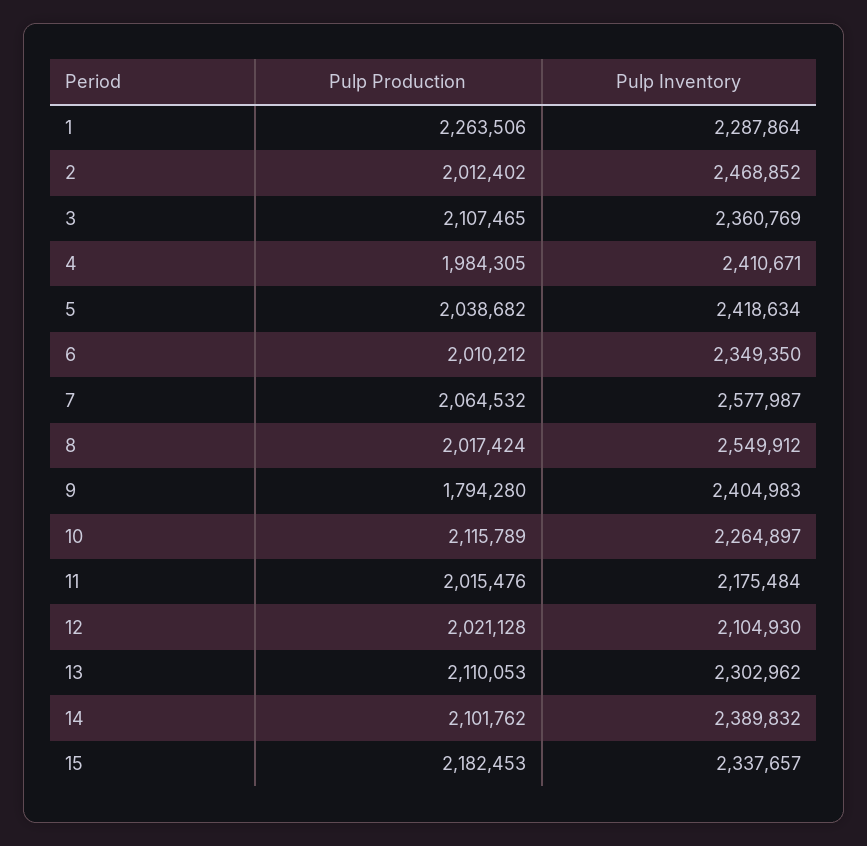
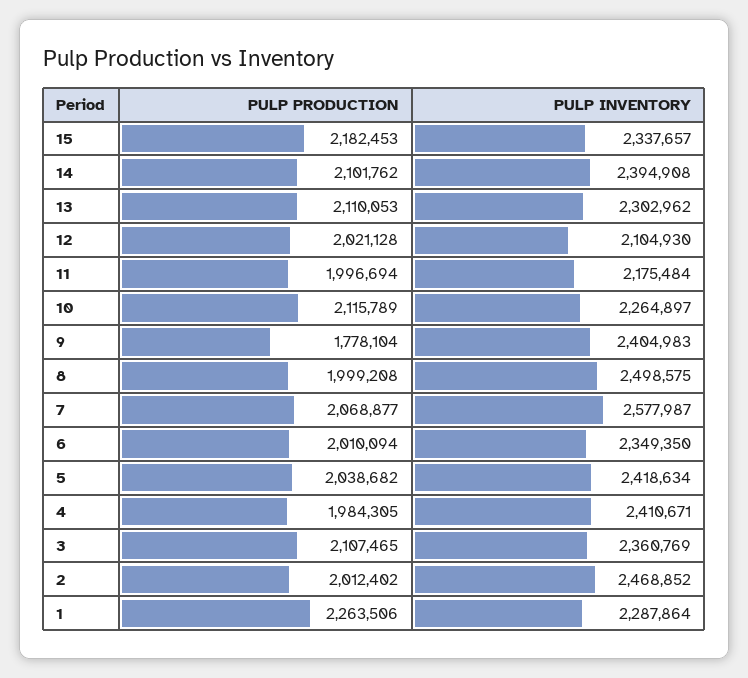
Pulp Production, 6: 2010212 -> 2010094
Pulp Production, 7: 2064532 -> 2068877
Pulp Production, 8: 2017424 -> 1999208
Pulp Inventory, 8: 2549912 -> 2498575
Pulp Production, 9: 1794280 -> 1778104
Pulp Production, 11: 2015476 -> 1996694
Pulp Inventory, 14: 2389832 -> 2394908

